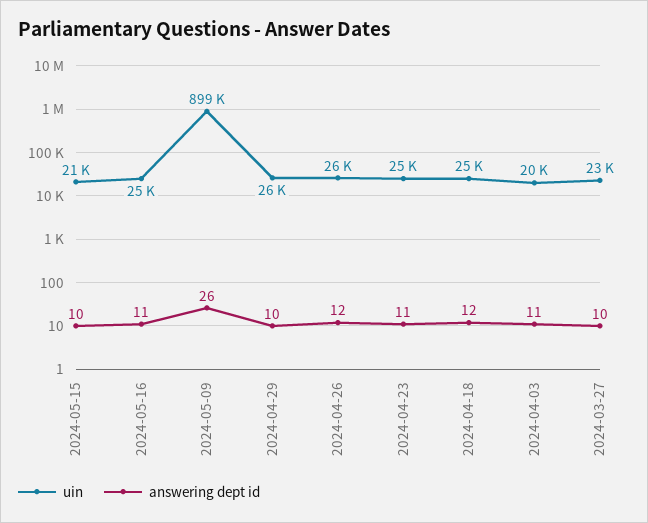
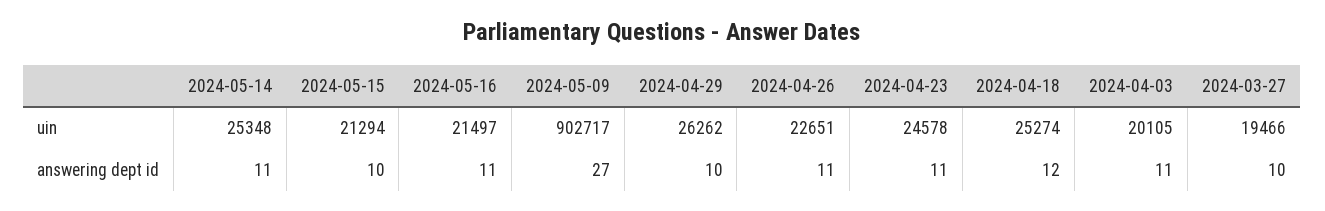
uin, 2024-05-16: 25000 -> 21497
uin, 2024-05-09: 899000 -> 902717
answering dept id, 2024-05-09: 26 -> 27
uin, 2024-04-26: 26000 -> 22651
answering dept id, 2024-04-26: 12 -> 11
uin, 2024-03-27: 23000 -> 19466
uin, 2024-05-14: none -> 25348
answering dept id, 2024-05-14: none -> 11

